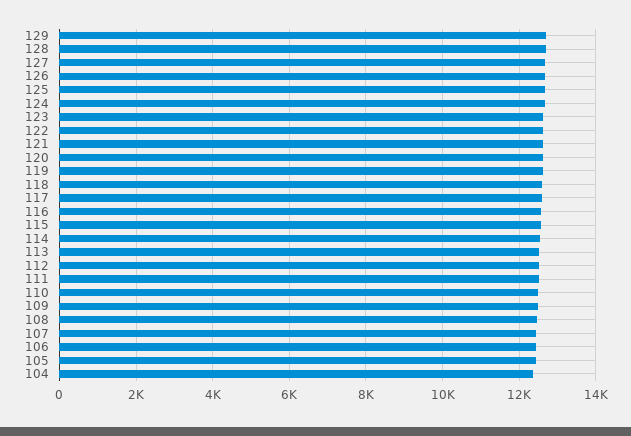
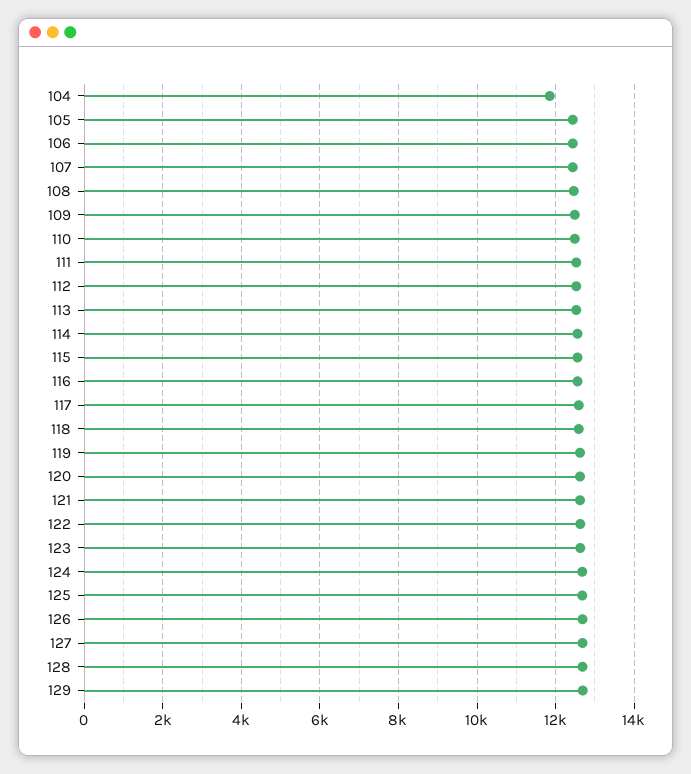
104: 12400 -> 11800

